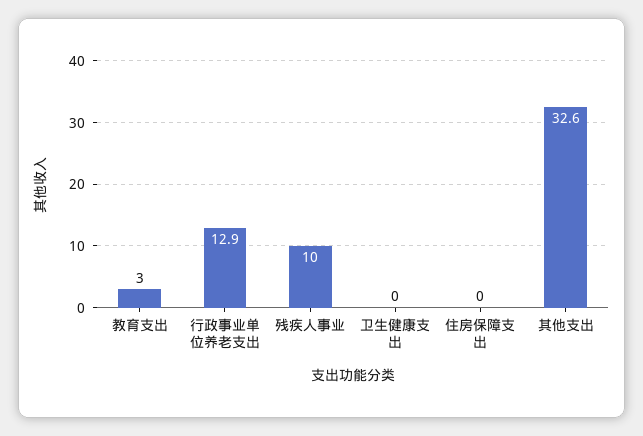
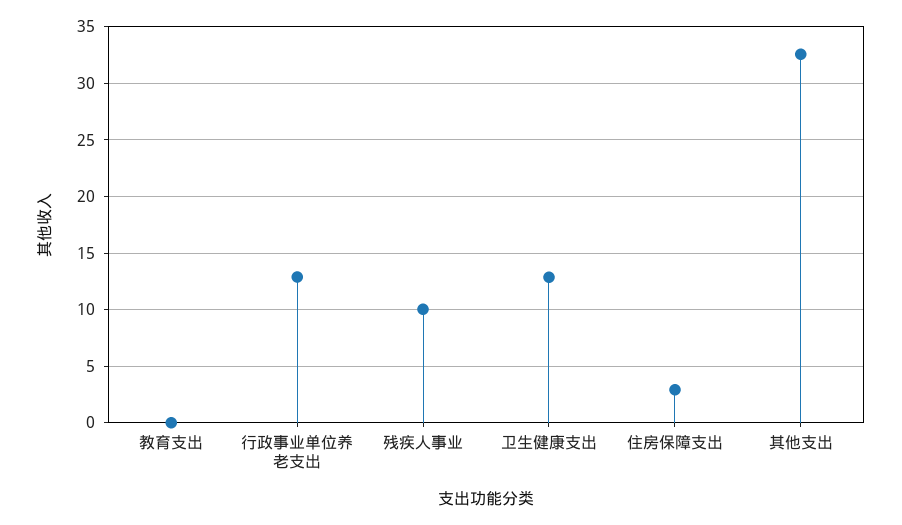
教育支出: 3 -> 0
卫生健康支出: 0 -> 13
住房保障支出: 0 -> 3

